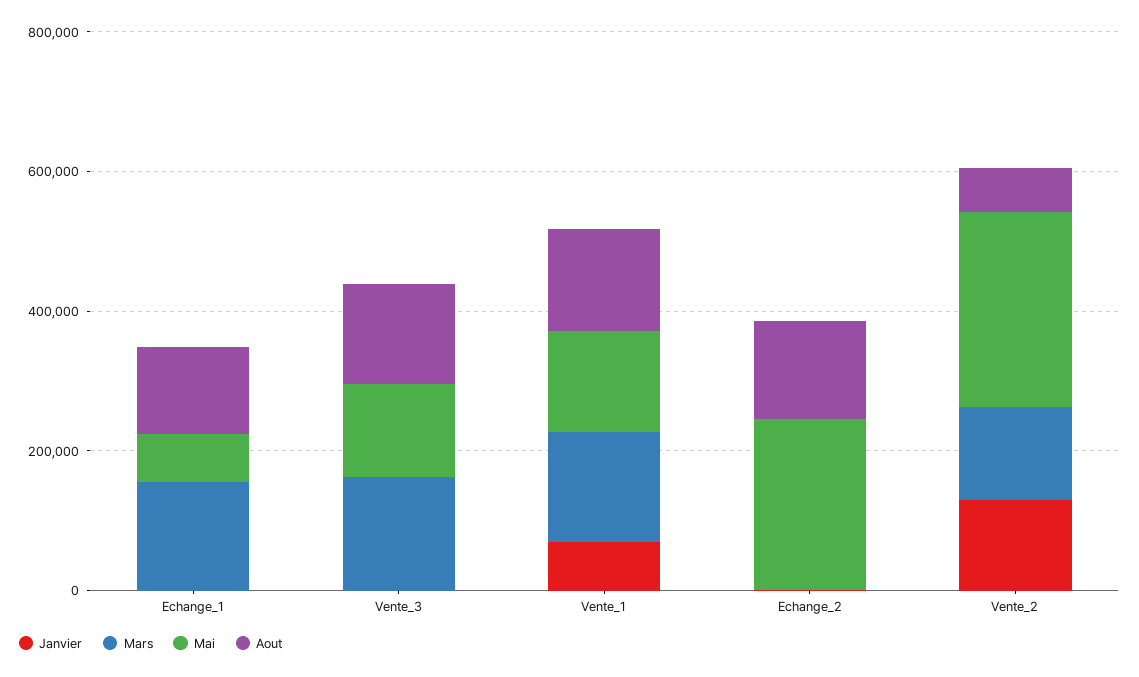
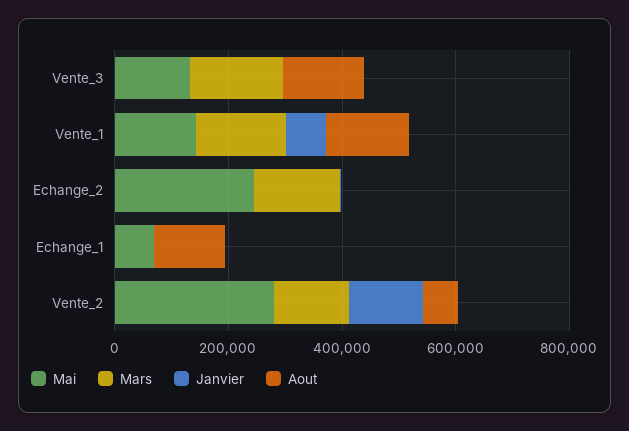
Mars, Echange_1: 150000 -> 0
Mars, Echange_2: 0 -> 150000
Aout, Echange_2: 150000 -> 0

